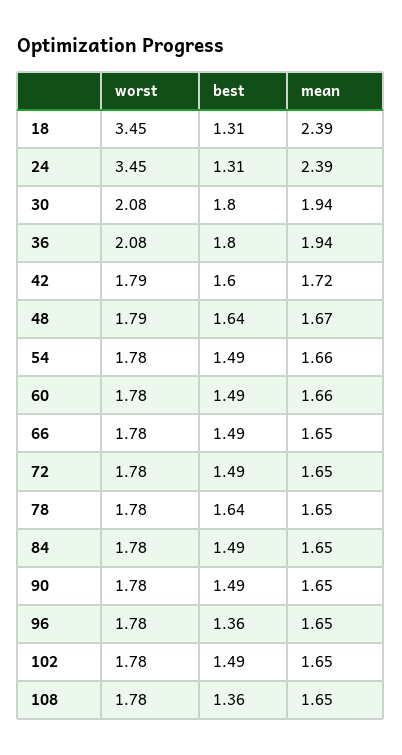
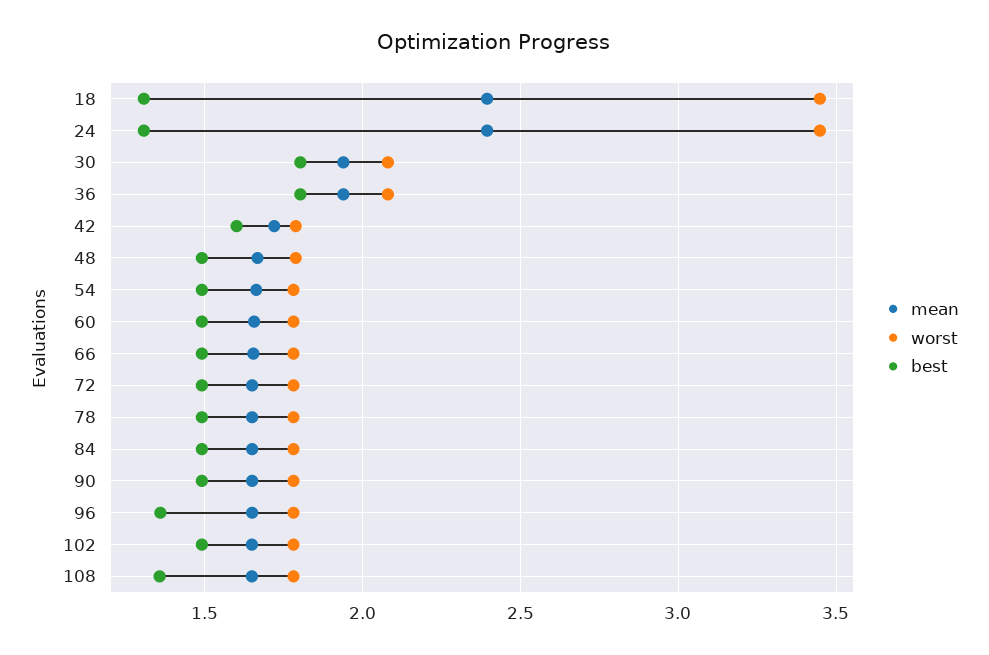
best, 48: 1.64 -> 1.5
best, 78: 1.64 -> 1.5

